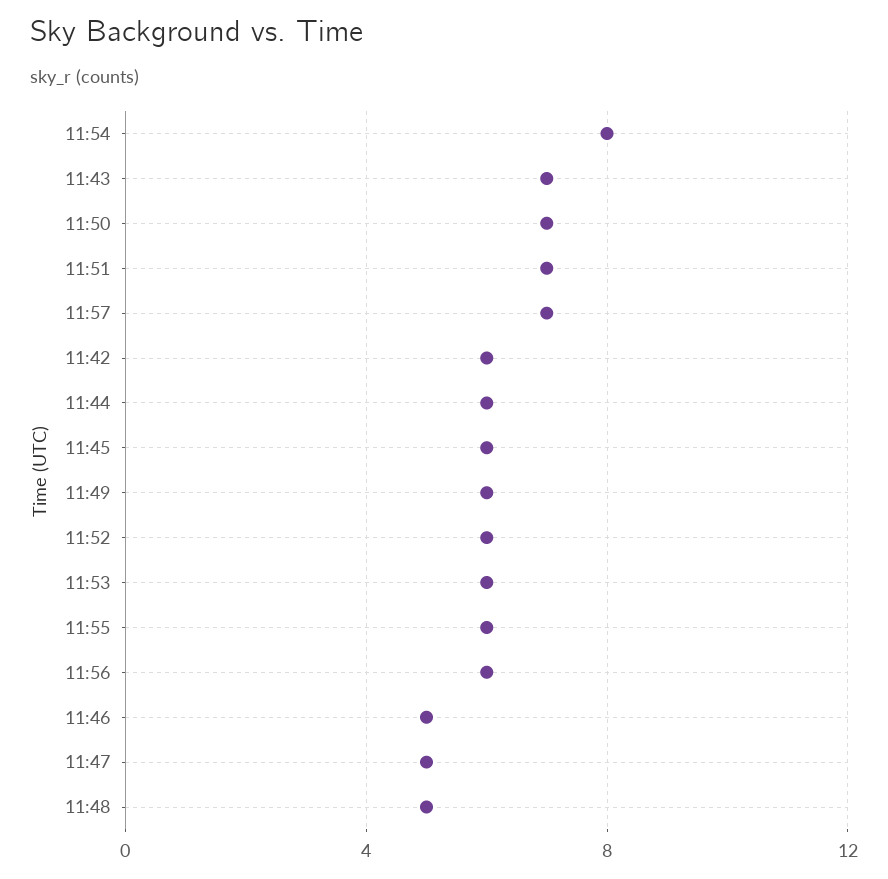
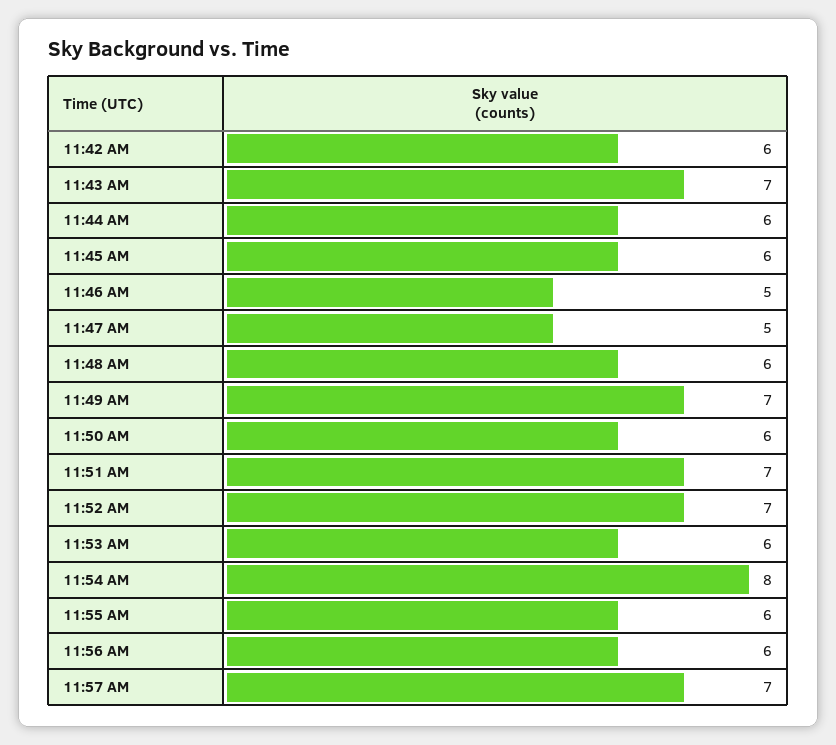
11:50: 7 -> 6
11:49: 6 -> 7
11:52: 6 -> 7
11:48: 5 -> 6

